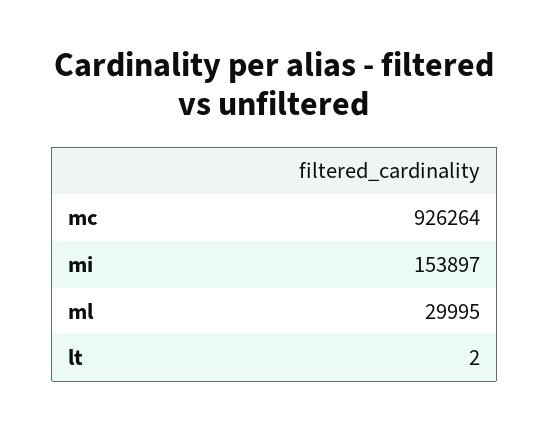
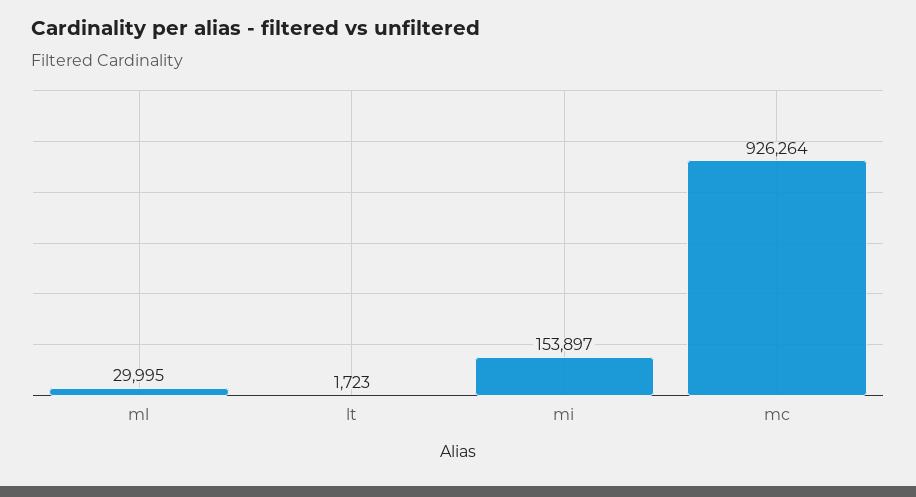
lt: 2 -> 1723

